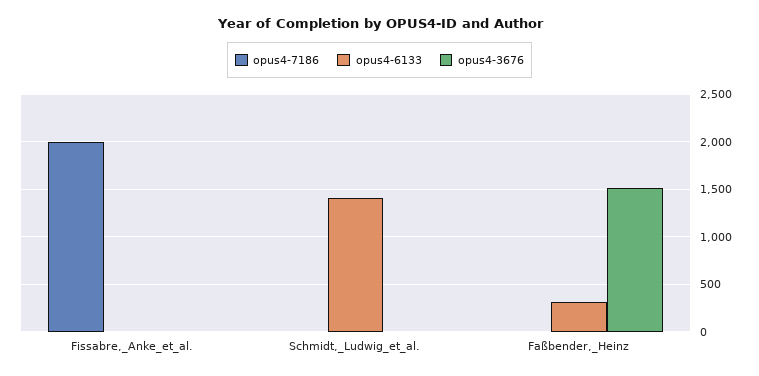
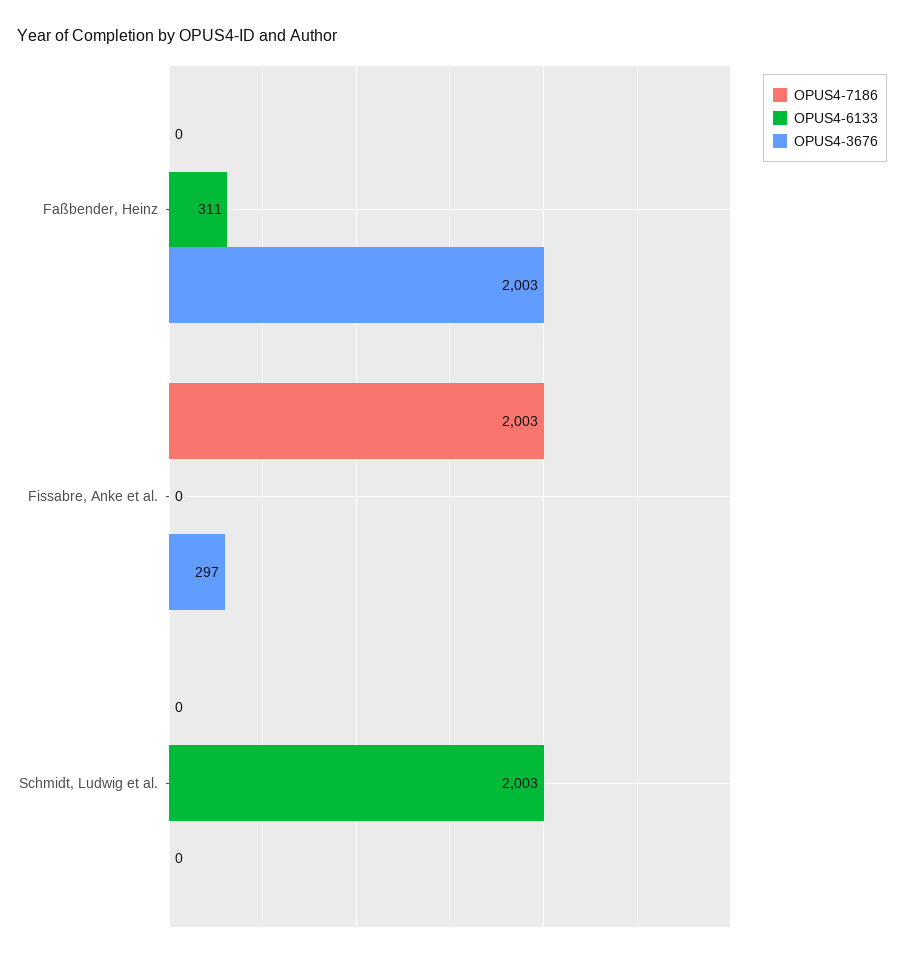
opus4-3676, Fissabre,_Anke_et_al.: 0 -> 297
opus4-6133, Schmidt,_Ludwig_et_al.: 1400 -> 2003
opus4-3676, Faßbender,_Heinz: 1500 -> 2003

